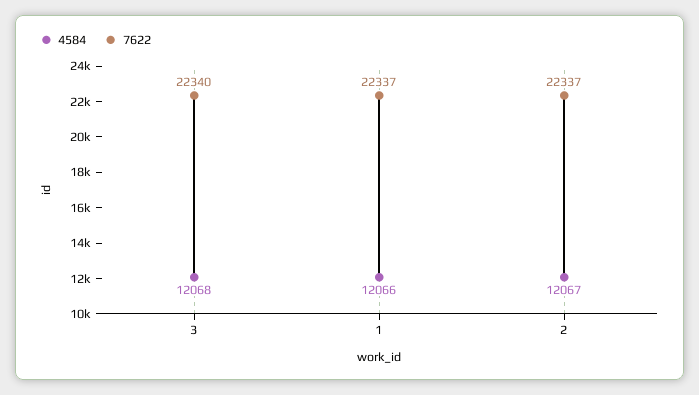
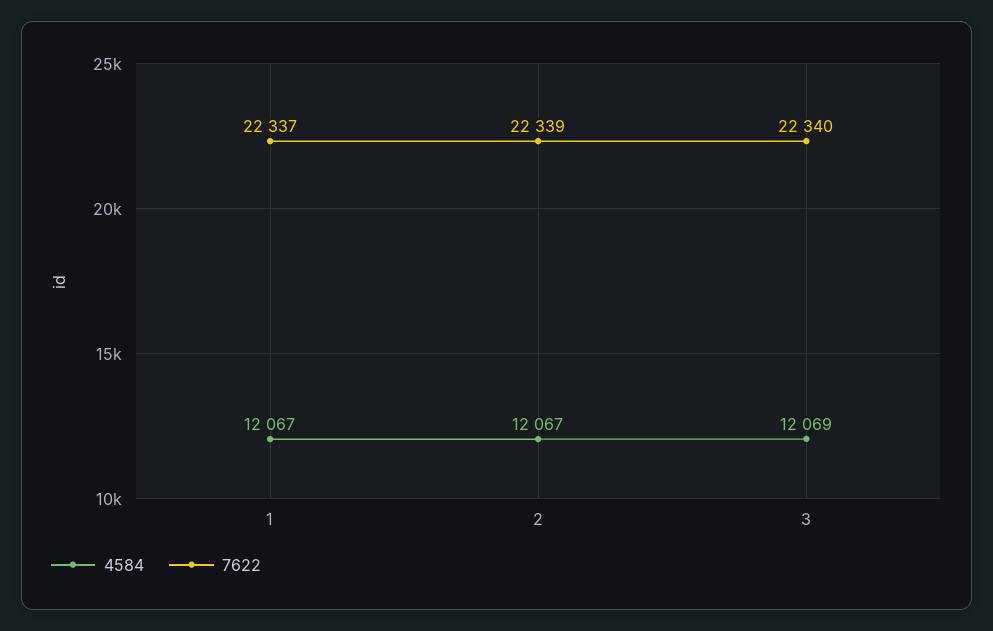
4584, 3: 12068 -> 12069
4584, 1: 12066 -> 12067
7622, 2: 22337 -> 22339

